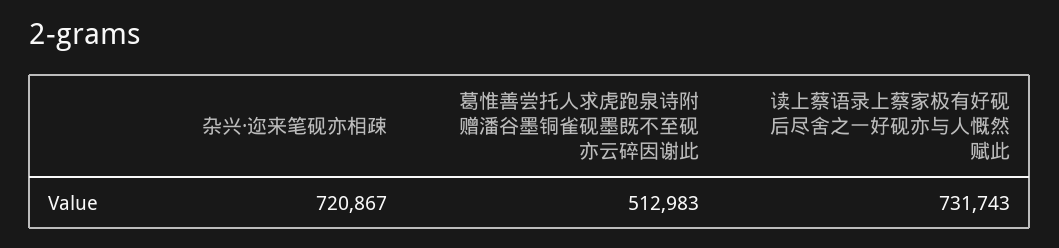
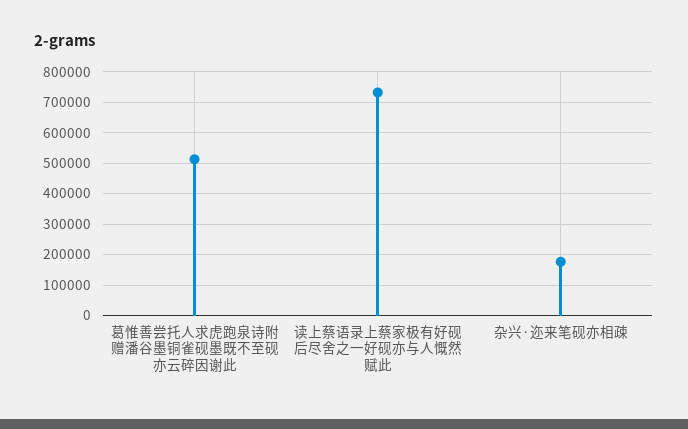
杂兴·迩来笔砚亦相疎: 720867 -> 180000

